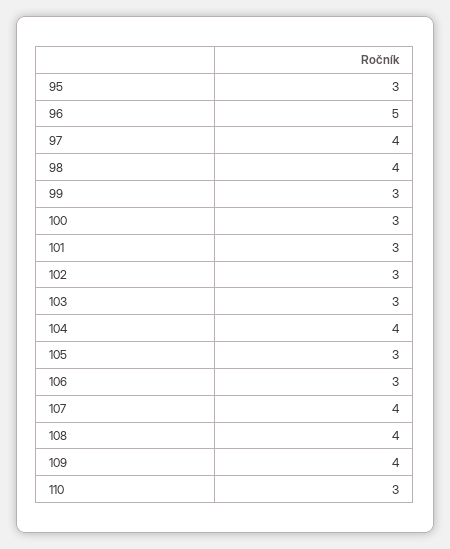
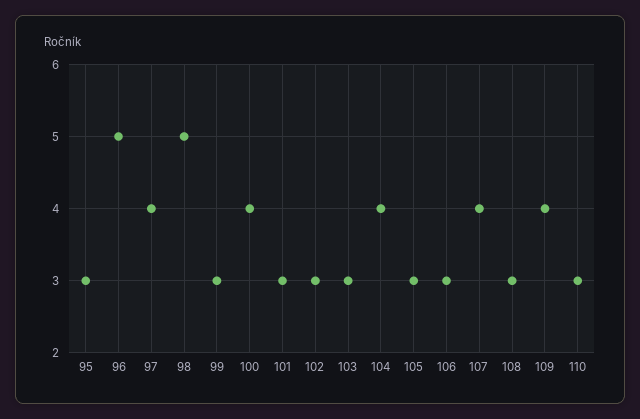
98: 4 -> 5
100: 3 -> 4
108: 4 -> 3

